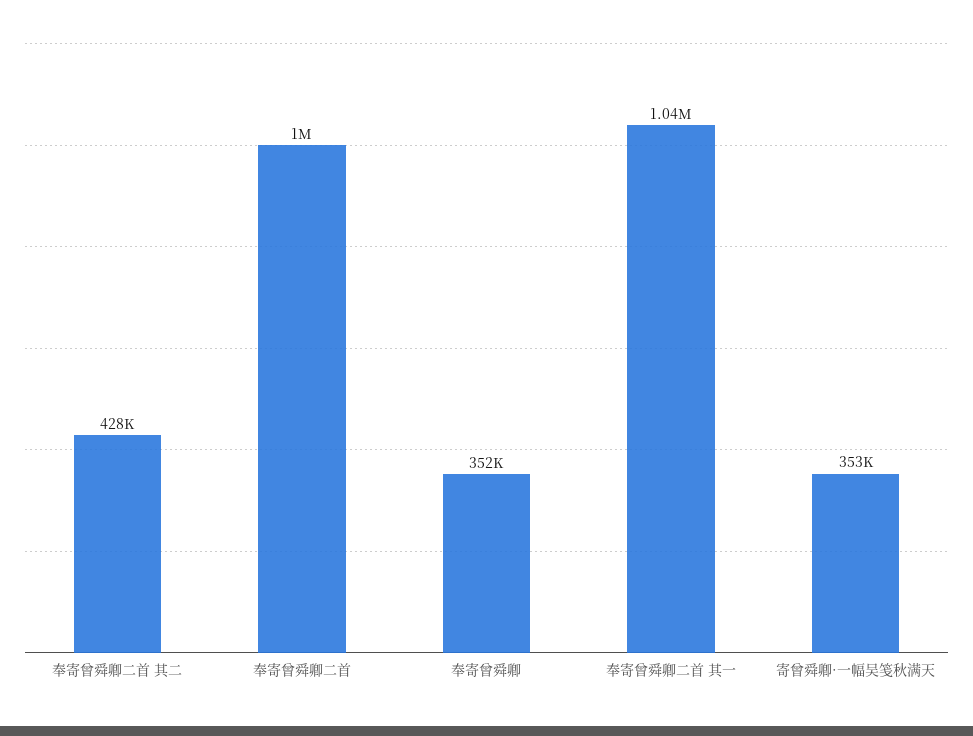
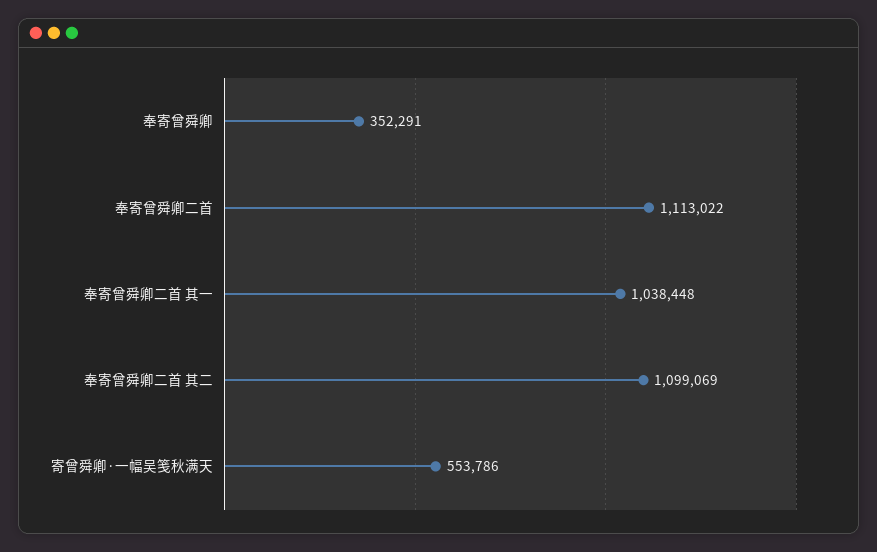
奉寄曾舜卿二首 其二: 428000 -> 1099069
奉寄曾舜卿二首: 1000000 -> 1113022
寄曾舜卿·一幅吴笺秋满天: 353000 -> 553786

